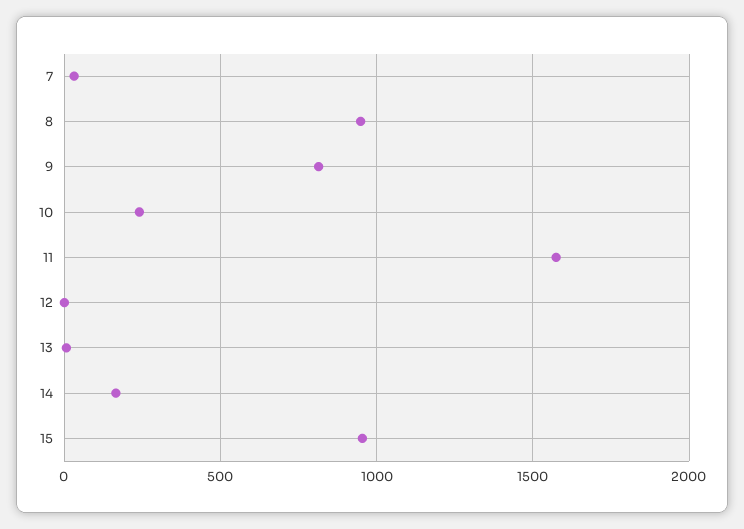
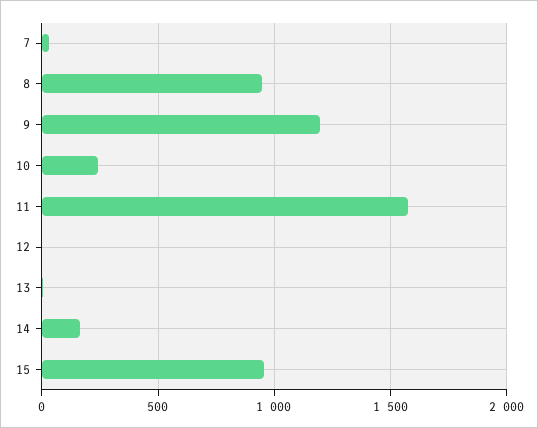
9: 800 -> 1200

